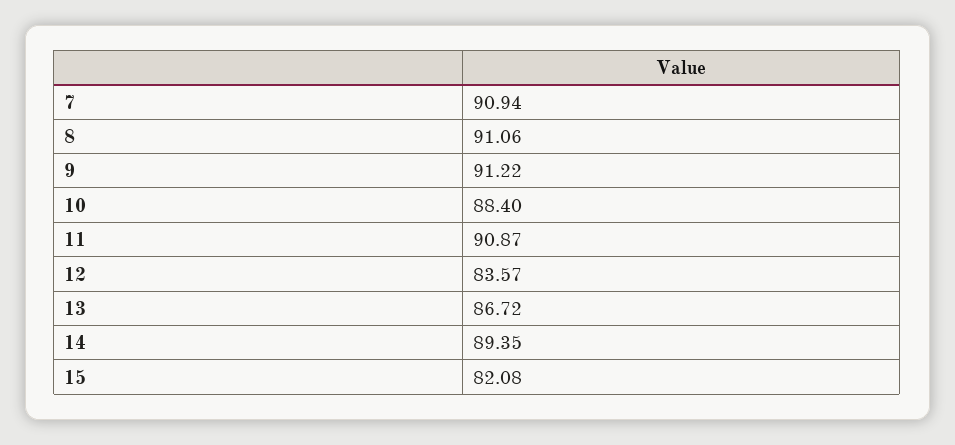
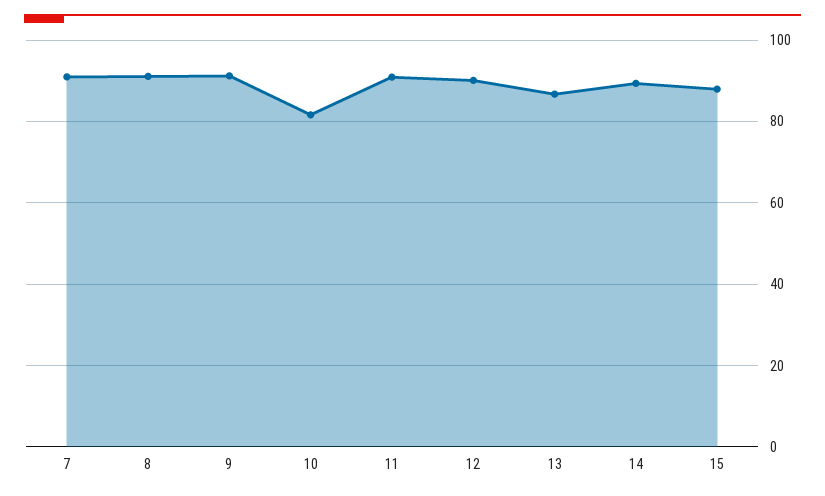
10: 88.4 -> 82
12: 83.57 -> 90
15: 82.08 -> 88

